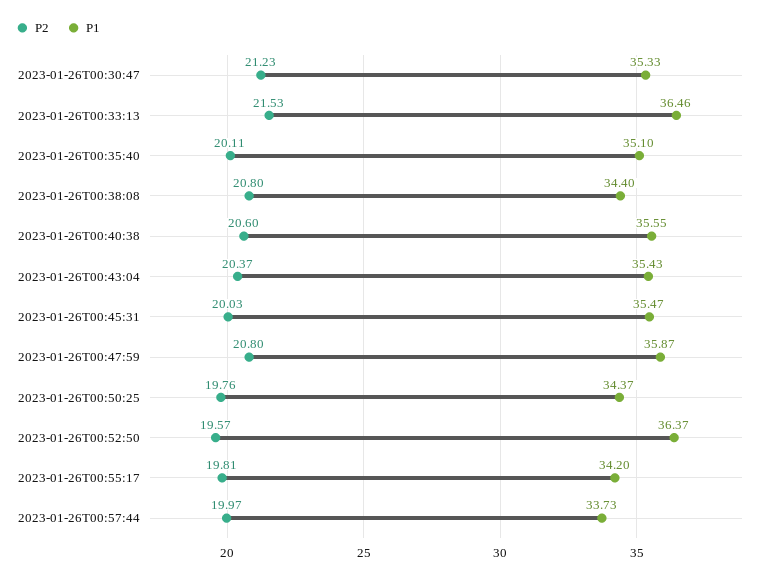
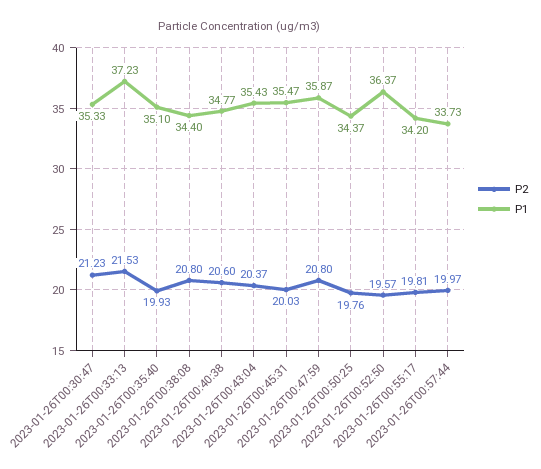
P1, 2023-01-26T00:33:13: 36.46 -> 37.23
P2, 2023-01-26T00:35:40: 20.11 -> 19.93
P1, 2023-01-26T00:40:38: 35.55 -> 34.77

